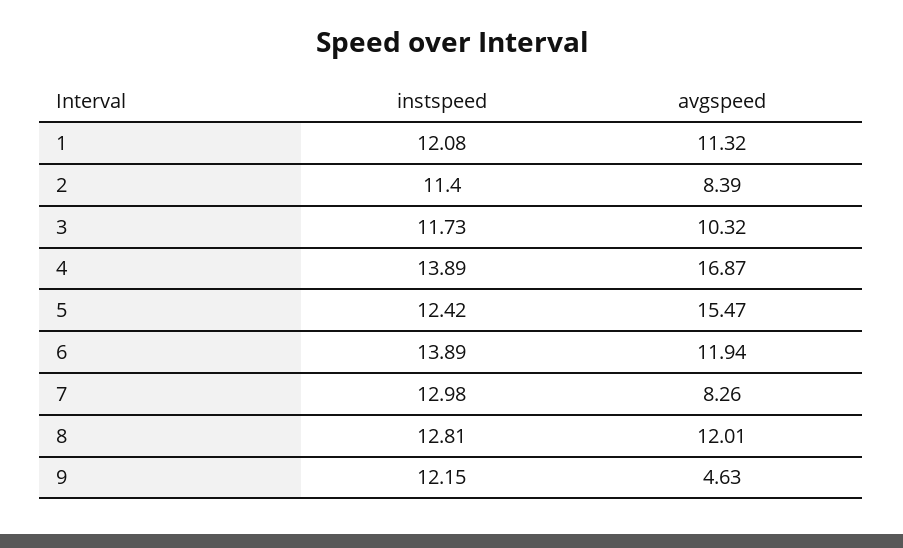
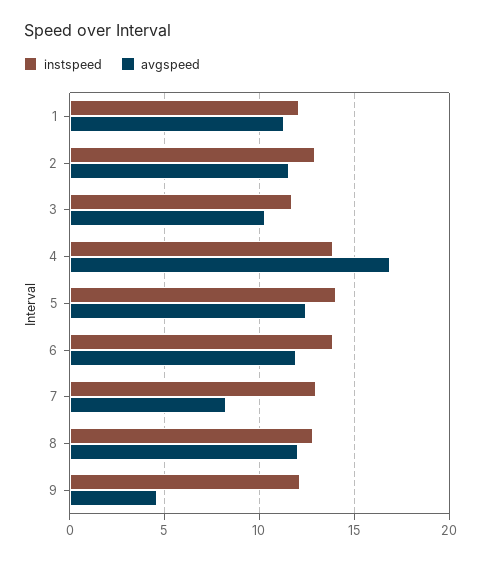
instspeed, 2: 11.4 -> 13
avgspeed, 2: 8.39 -> 11.5
instspeed, 5: 12.42 -> 14
avgspeed, 5: 15.47 -> 12.5

